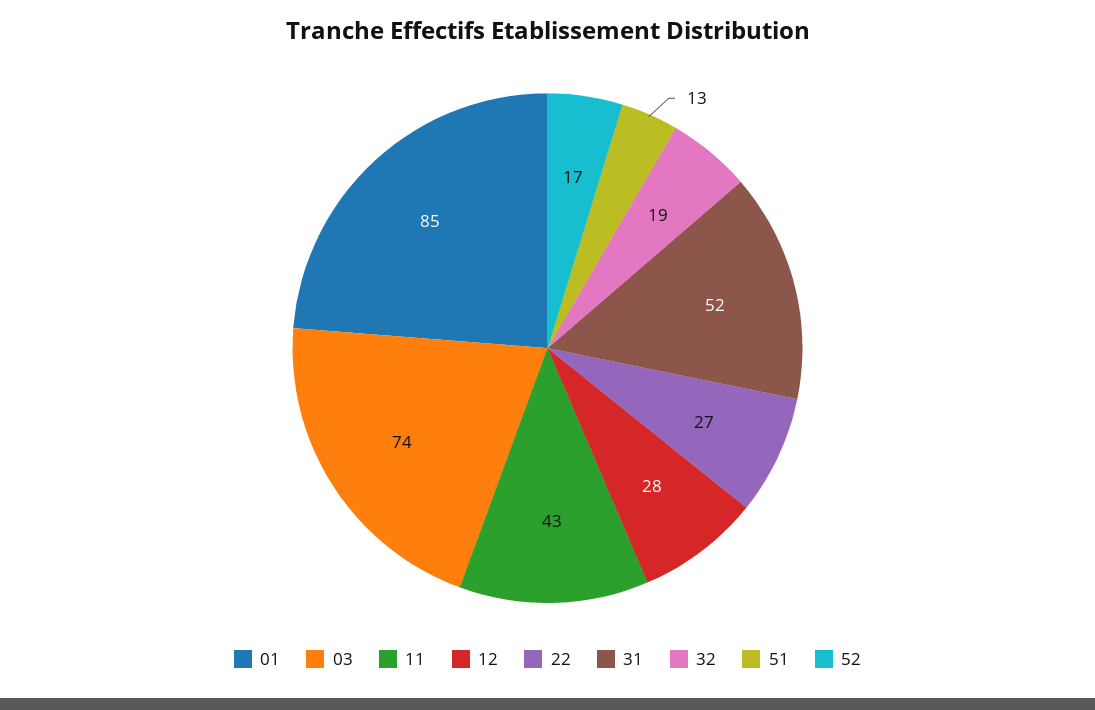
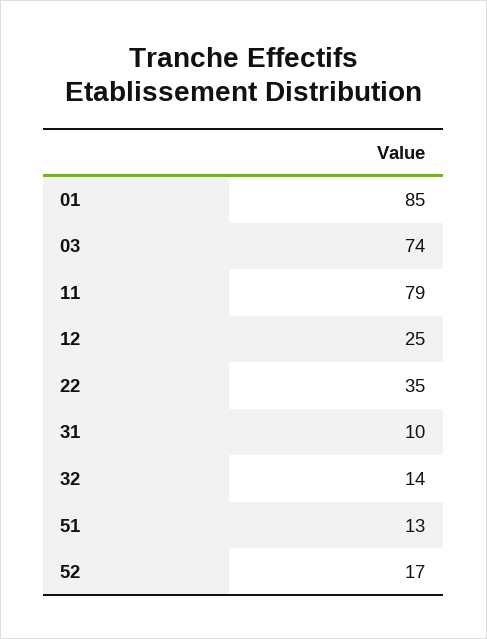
11: 43 -> 79
12: 28 -> 25
22: 27 -> 35
31: 52 -> 10
32: 19 -> 14

